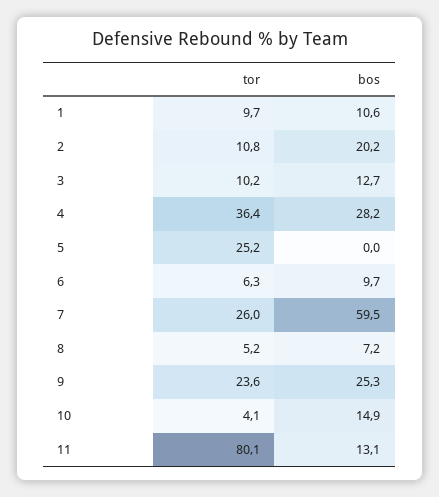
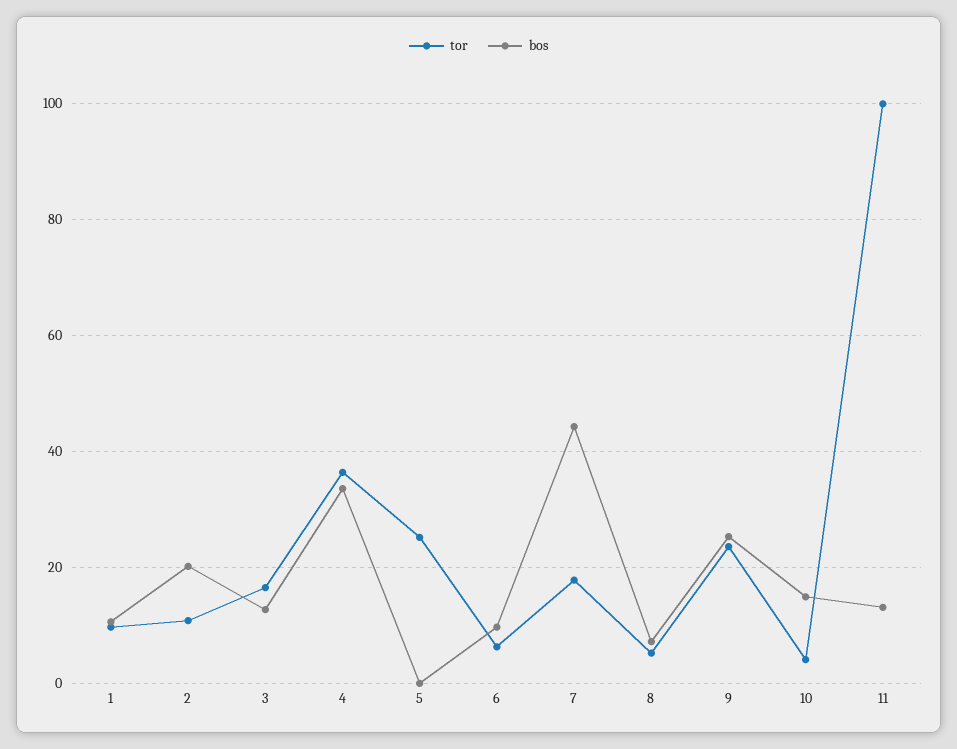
tor, 3: 10.2 -> 16
bos, 4: 28.2 -> 34
tor, 7: 26 -> 18
bos, 7: 59.5 -> 44
tor, 11: 80.1 -> 100

